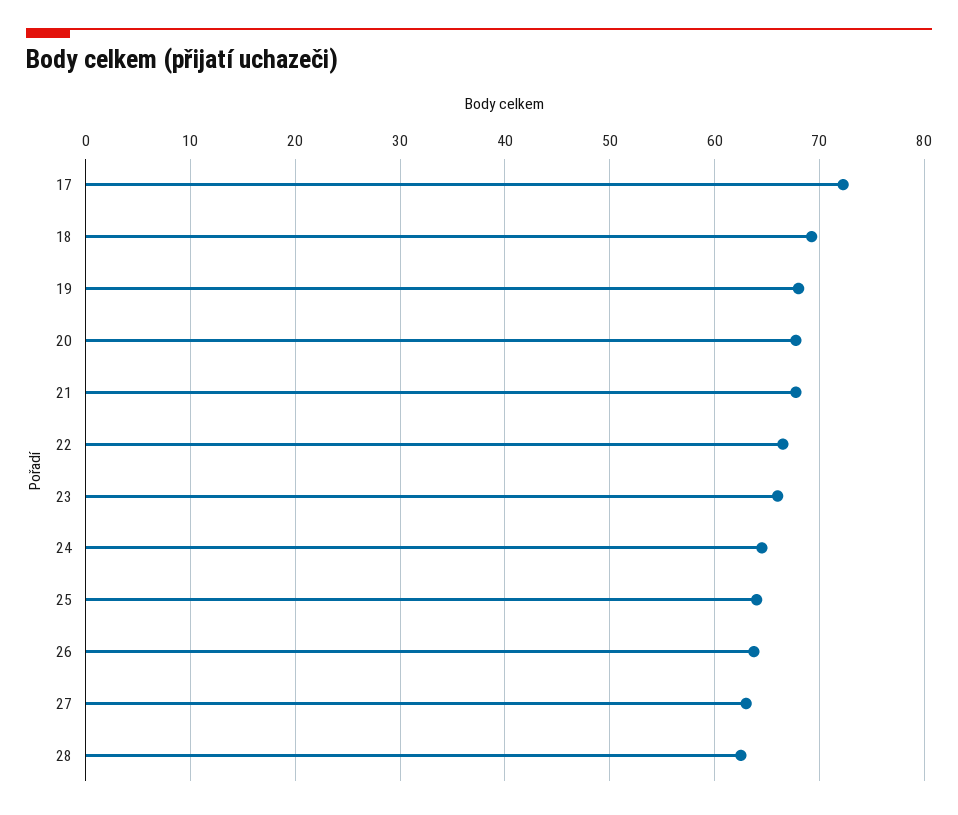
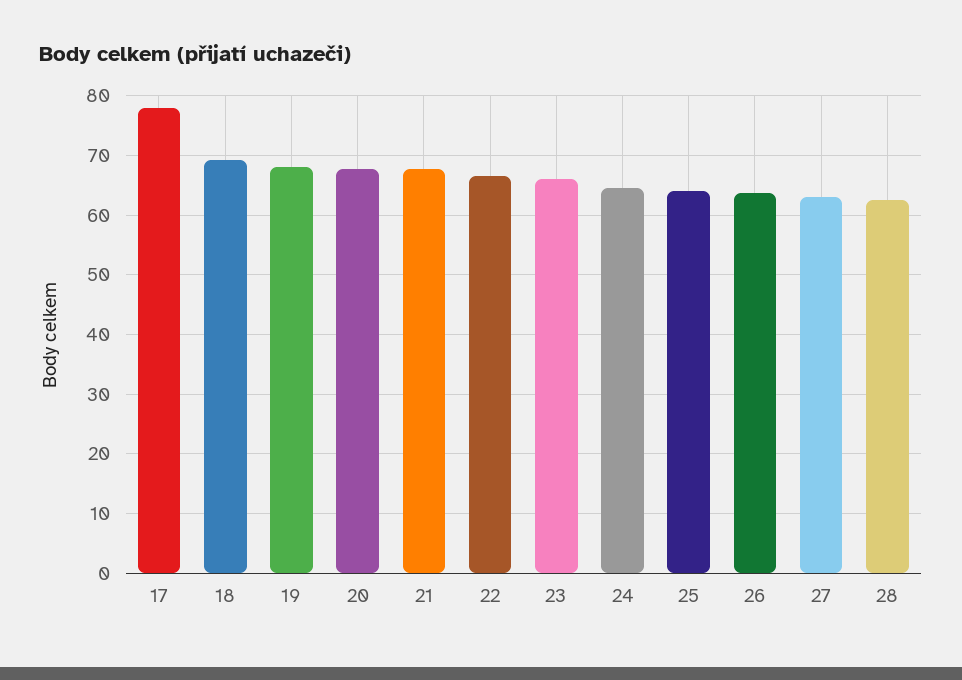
17: 72 -> 78

